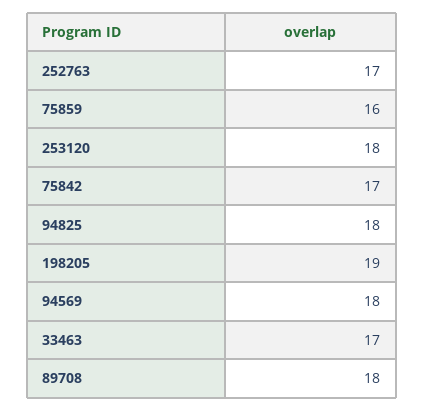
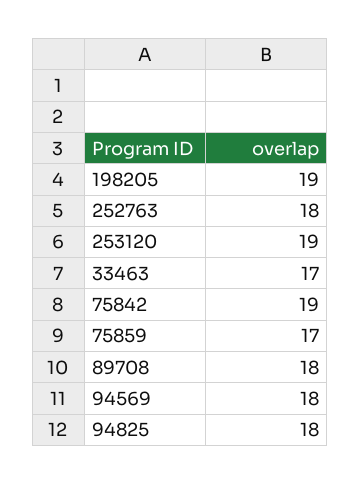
252763: 17 -> 18
75859: 16 -> 17
253120: 18 -> 19
75842: 17 -> 19

